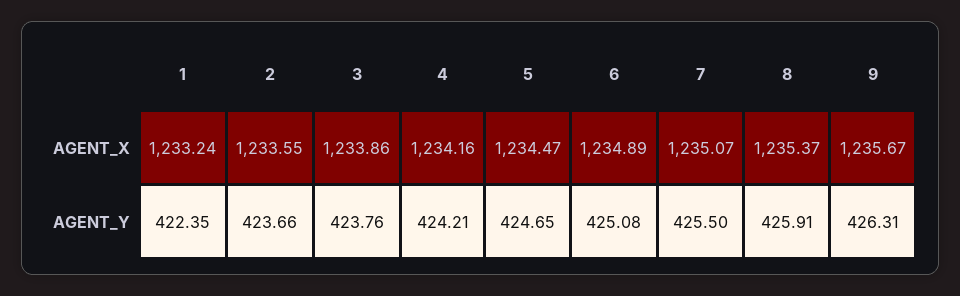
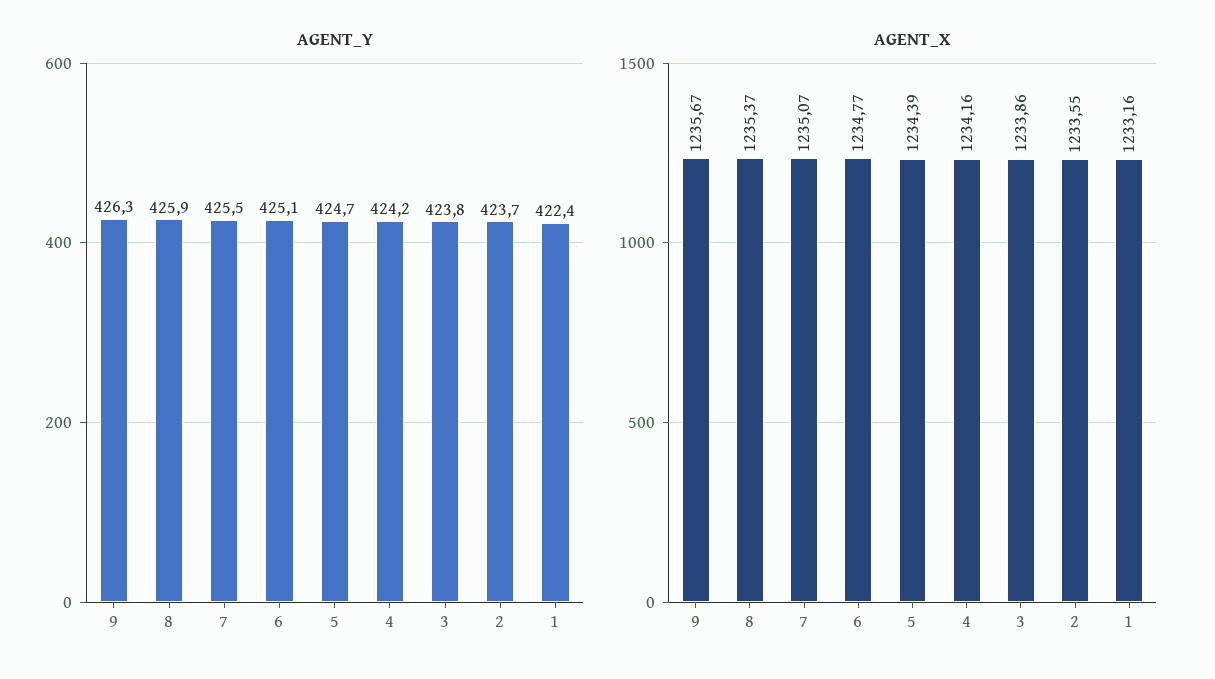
AGENT_X, 1: 1233.24 -> 1233.16
AGENT_X, 5: 1234.47 -> 1234.39
AGENT_X, 6: 1234.89 -> 1234.77

